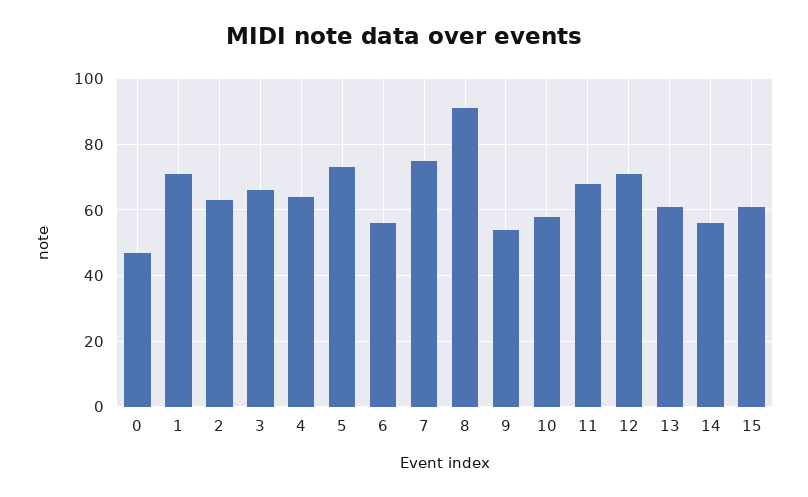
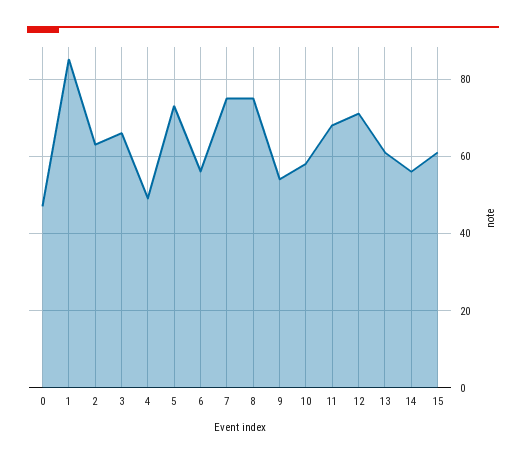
1: 70 -> 85
4: 65 -> 50
8: 90 -> 75

